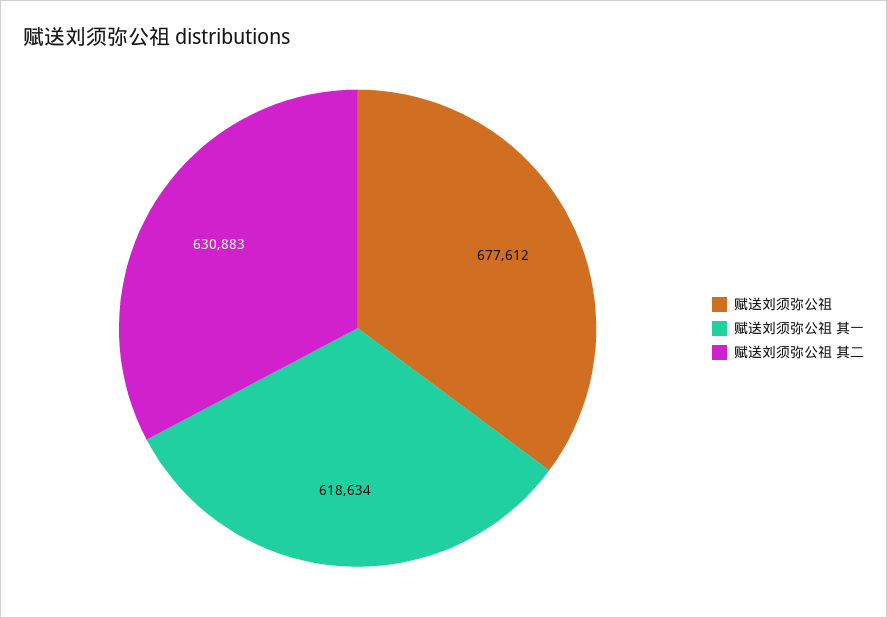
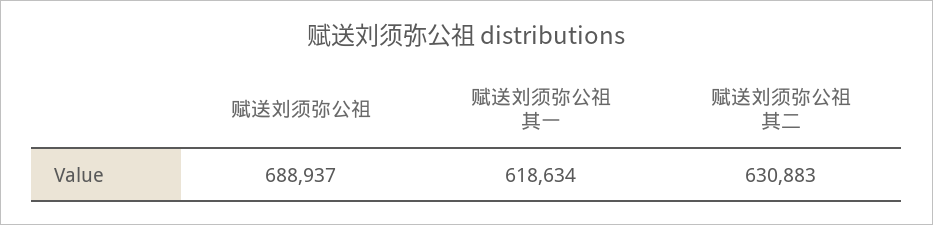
赋送刘须弥公祖: 677612 -> 688937

